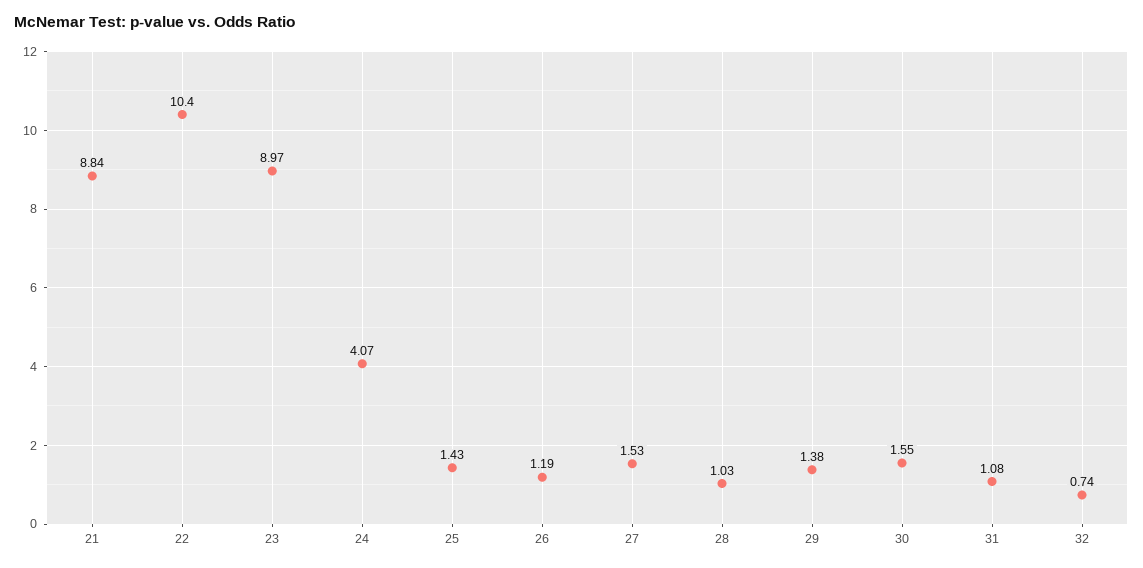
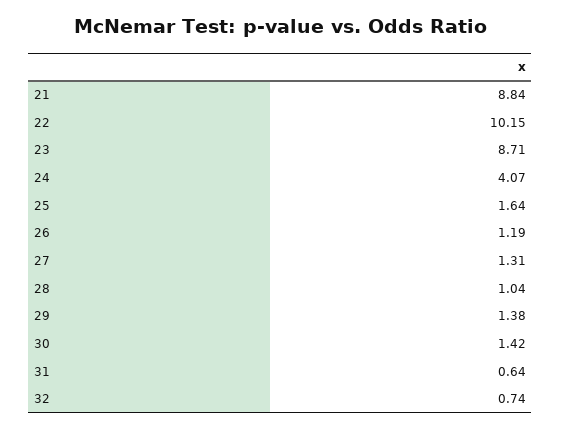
22: 10.4 -> 10.15
23: 8.97 -> 8.71
25: 1.43 -> 1.64
27: 1.53 -> 1.31
28: 1.03 -> 1.04
30: 1.55 -> 1.42
31: 1.08 -> 0.64

